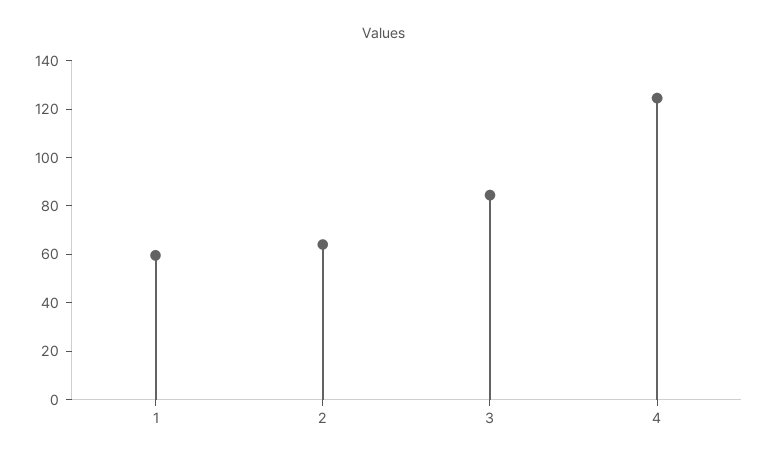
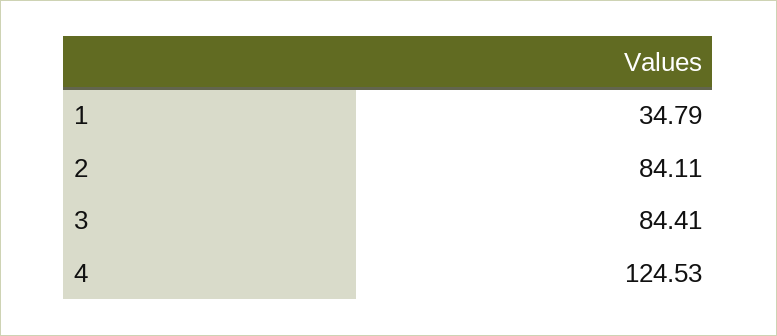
1: 60 -> 34.79
2: 65 -> 84.11

